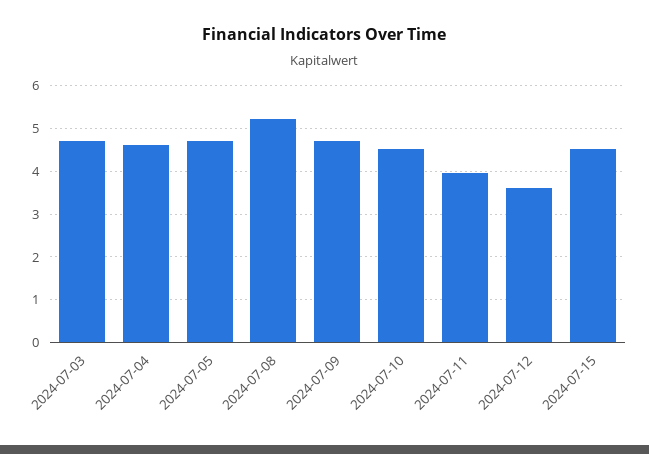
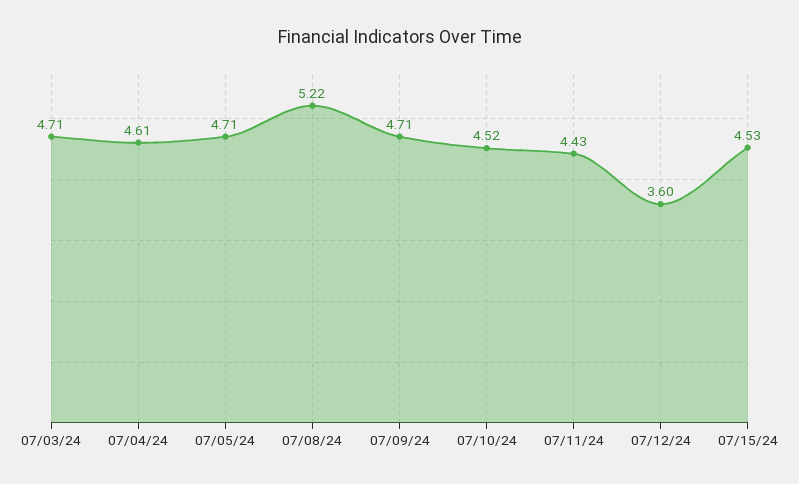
2024-07-11: 4 -> 4.43

